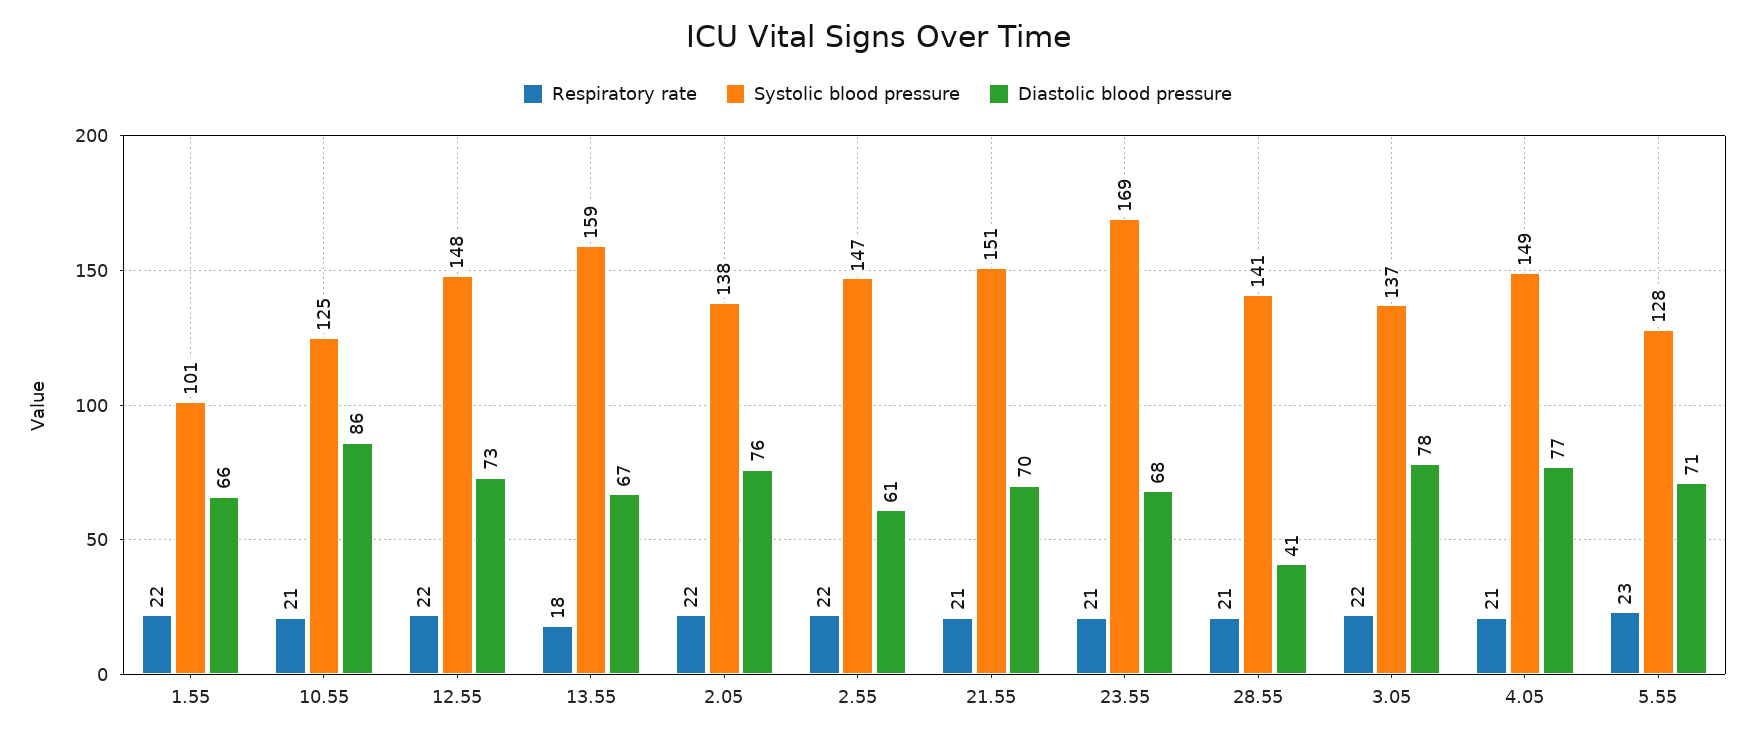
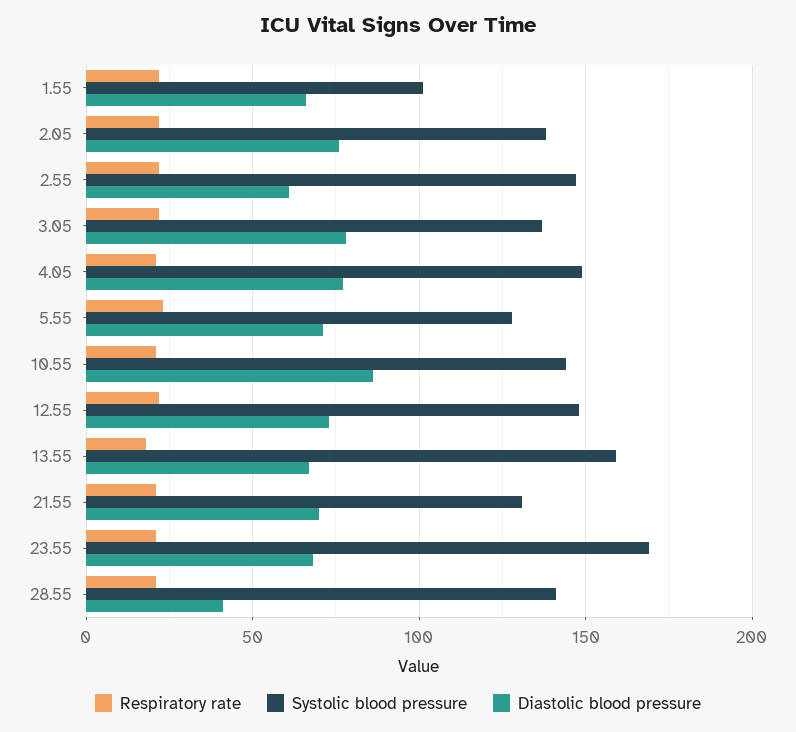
Systolic blood pressure, 10.55: 125 -> 145
Systolic blood pressure, 21.55: 151 -> 130

